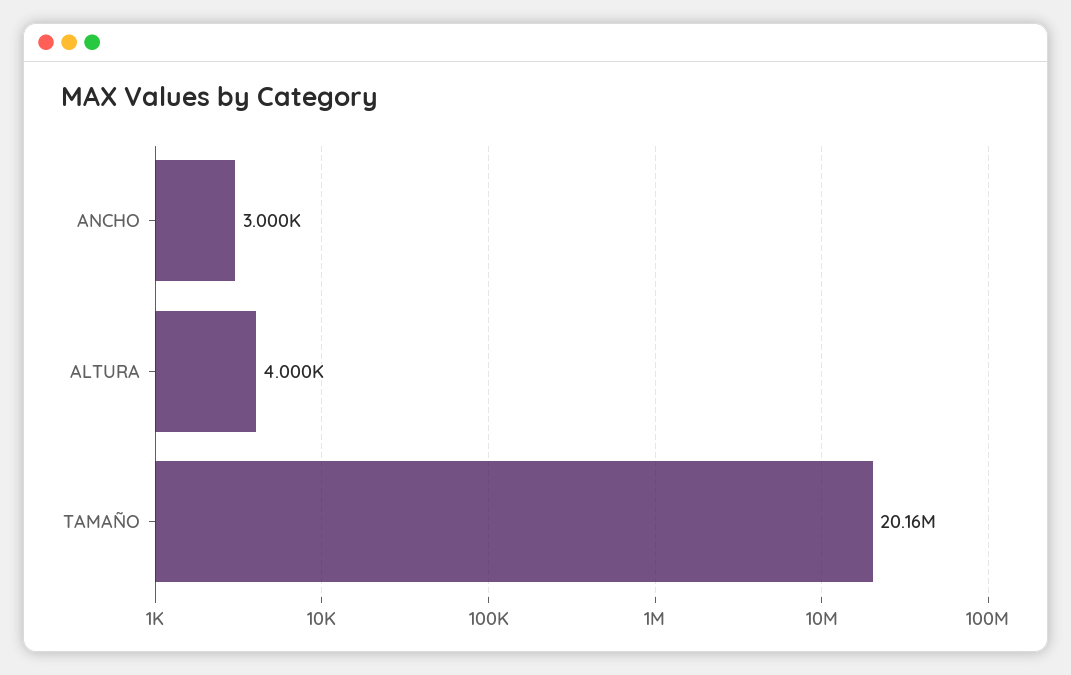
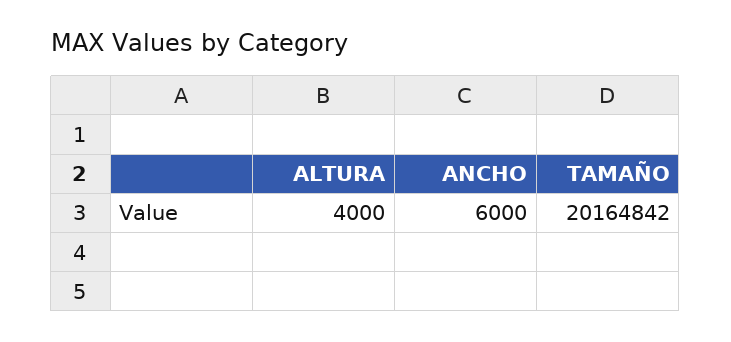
ANCHO: 3000 -> 6000

